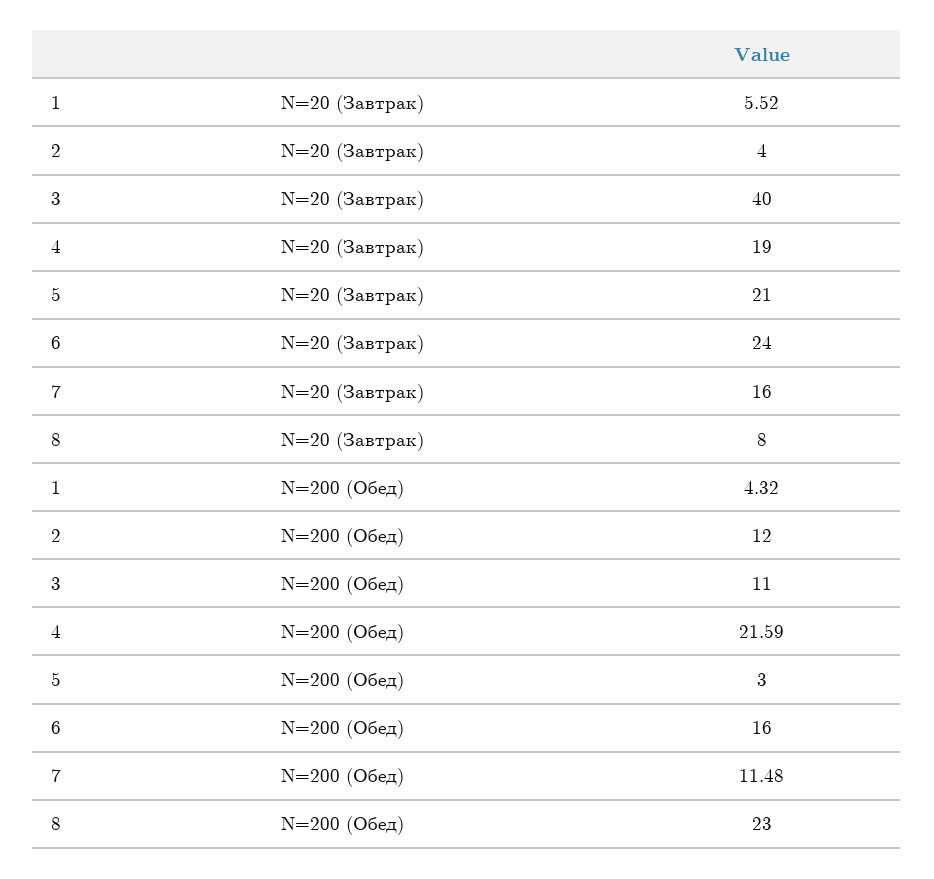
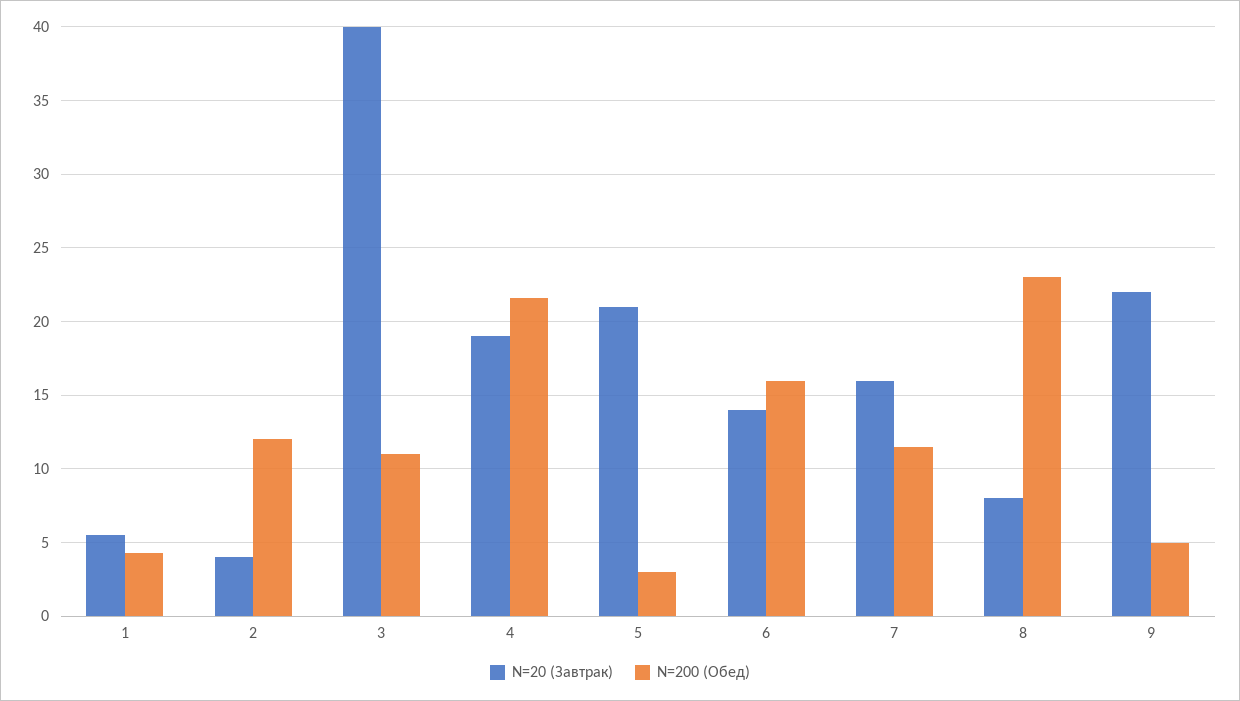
N=20 (Завтрак), 6: 24 -> 14
N=20 (Завтрак), 9: none -> 22
N=200 (Обед), 9: none -> 5

